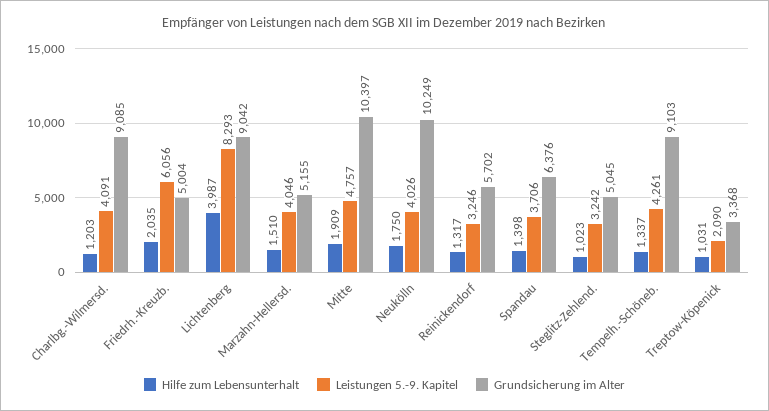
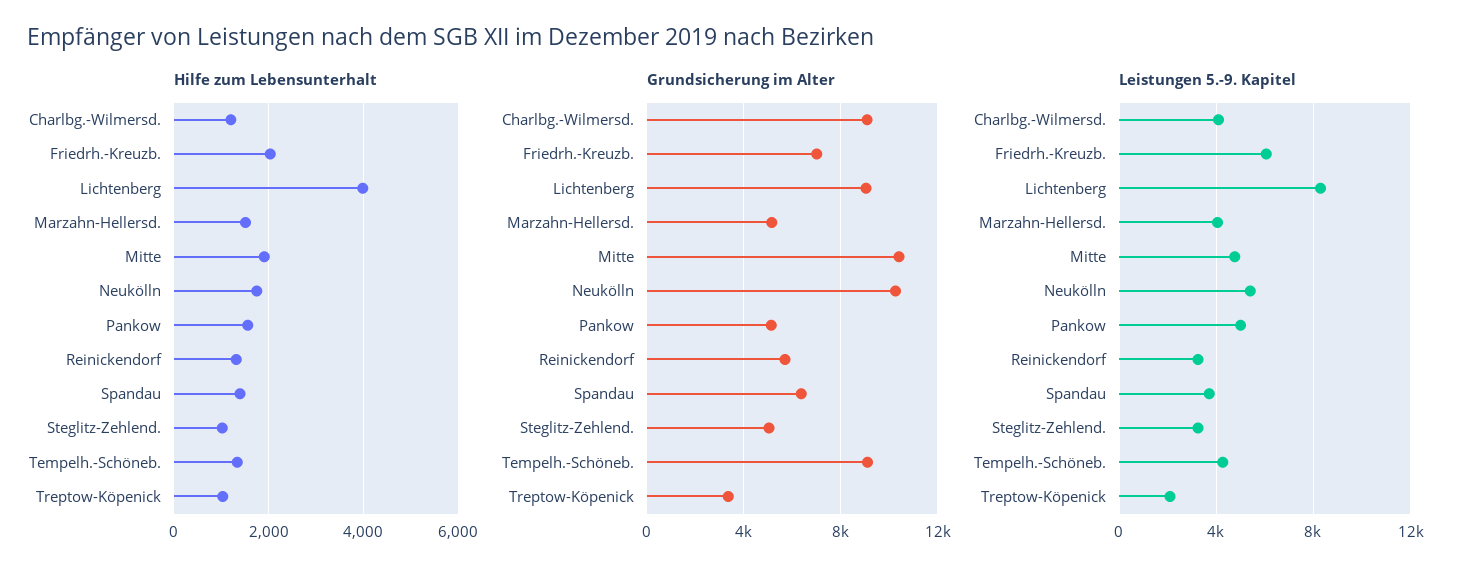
Grundsicherung im Alter, Friedrh.-Kreuzb.: 5004 -> 7000
Leistungen 5.-9. Kapitel, Neukölln: 4026 -> 5500
Hilfe zum Lebensunterhalt, Pankow: none -> 1600
Grundsicherung im Alter, Pankow: none -> 5000
Leistungen 5.-9. Kapitel, Pankow: none -> 5000

